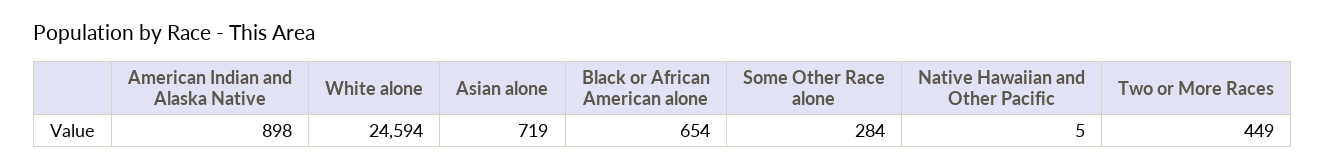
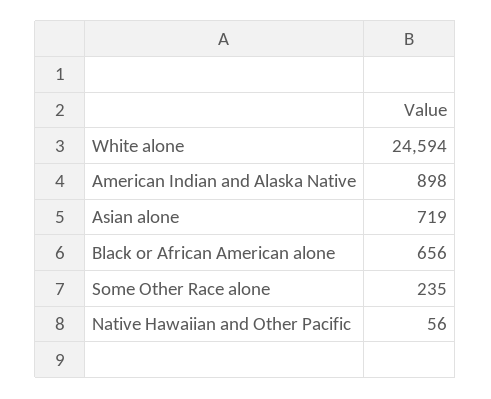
Black or African American alone: 654 -> 656
Some Other Race alone: 284 -> 235
Native Hawaiian and Other Pacific: 5 -> 56
Two or More Races: 449 -> none

